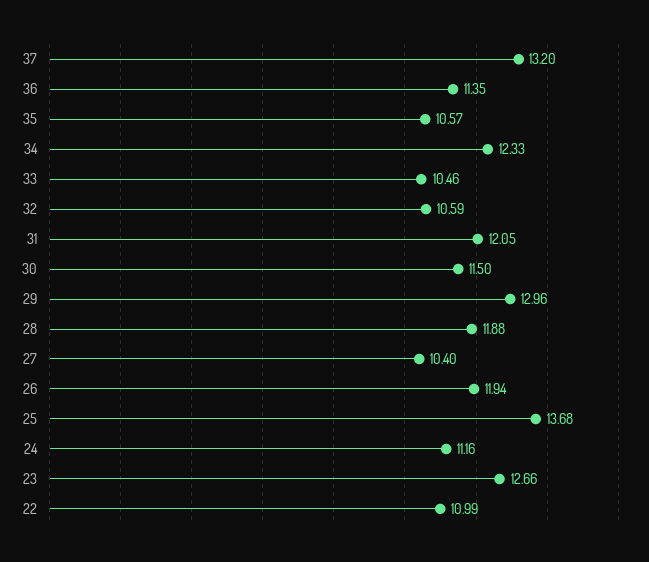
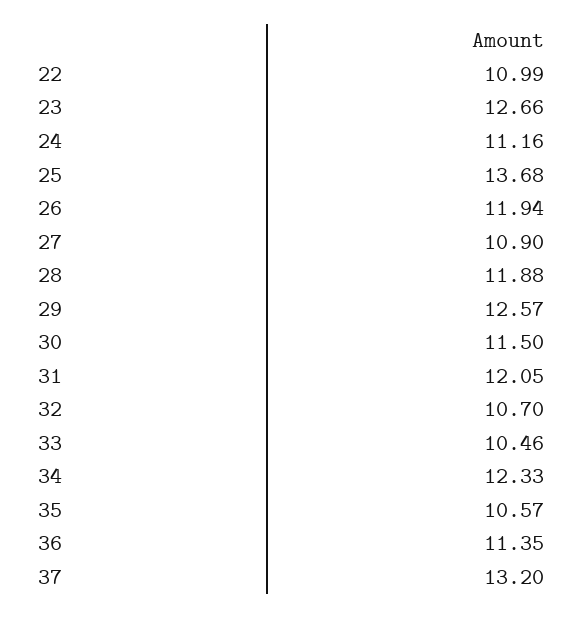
32: 10.59 -> 10.7
29: 12.96 -> 12.57
27: 10.4 -> 10.9

